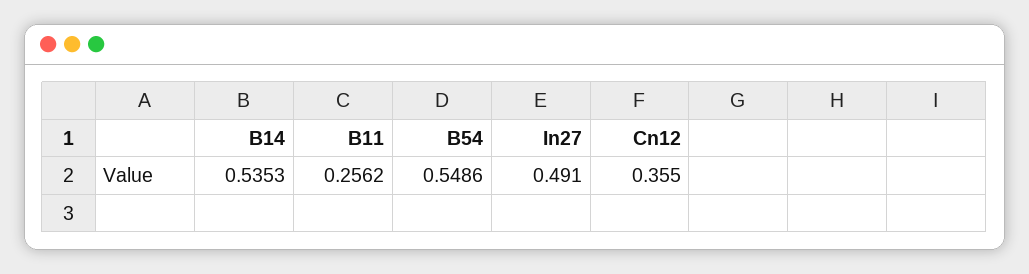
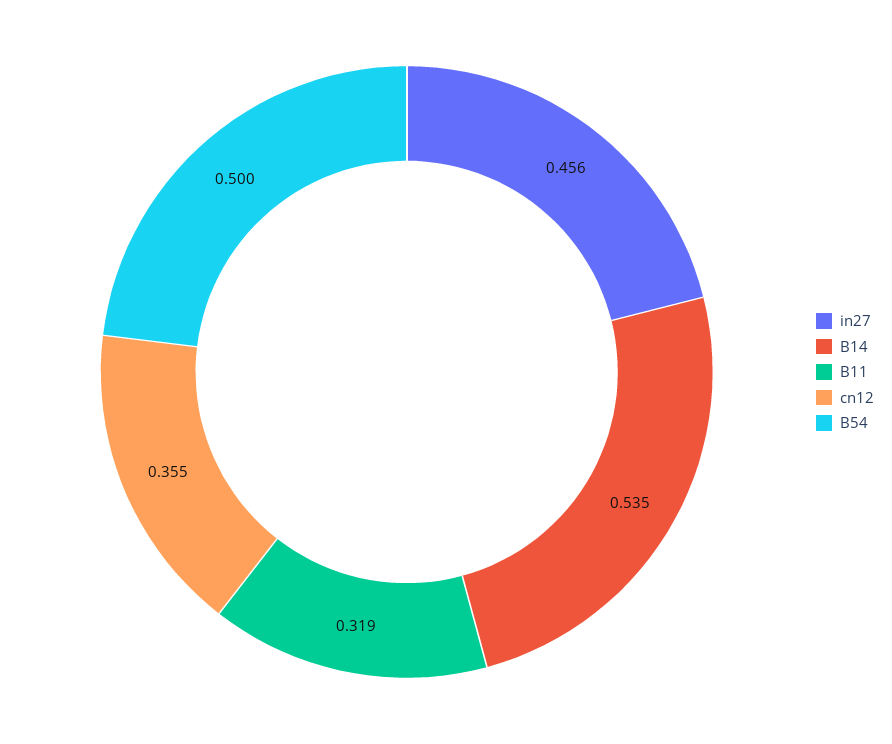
B11: 0.2562 -> 0.319
B54: 0.5486 -> 0.5
In27: 0.491 -> 0.456

